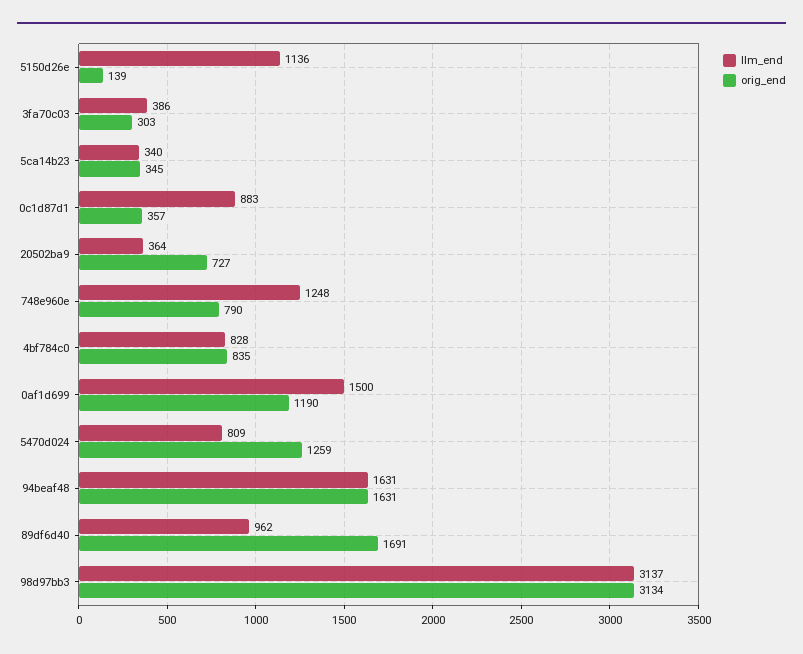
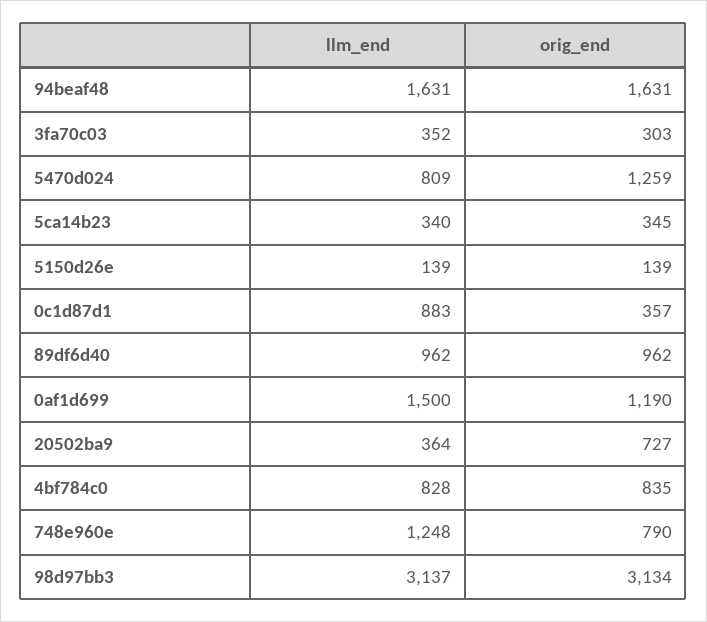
llm_end, 5150d26e: 1136 -> 139
llm_end, 3fa70c03: 386 -> 352
orig_end, 89df6d40: 1691 -> 962

